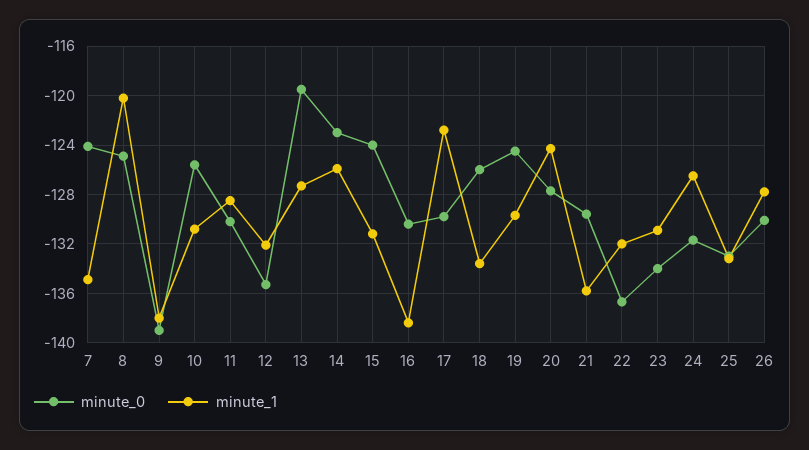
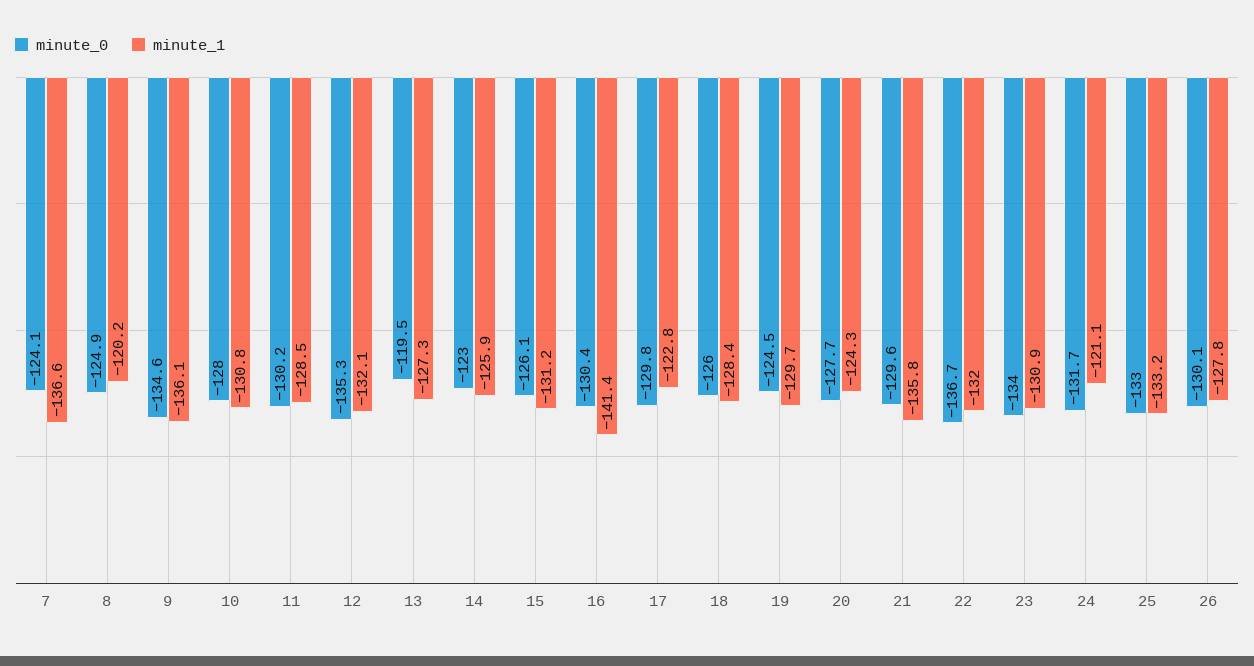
minute_1, 7: -135 -> -136.6
minute_0, 9: -139 -> -134.6
minute_1, 9: -138 -> -136.1
minute_0, 10: -125.5 -> -128
minute_0, 15: -124 -> -126.1
minute_1, 16: -138.5 -> -141.4
minute_1, 18: -133.5 -> -128.4
minute_1, 24: -126.5 -> -121.1

